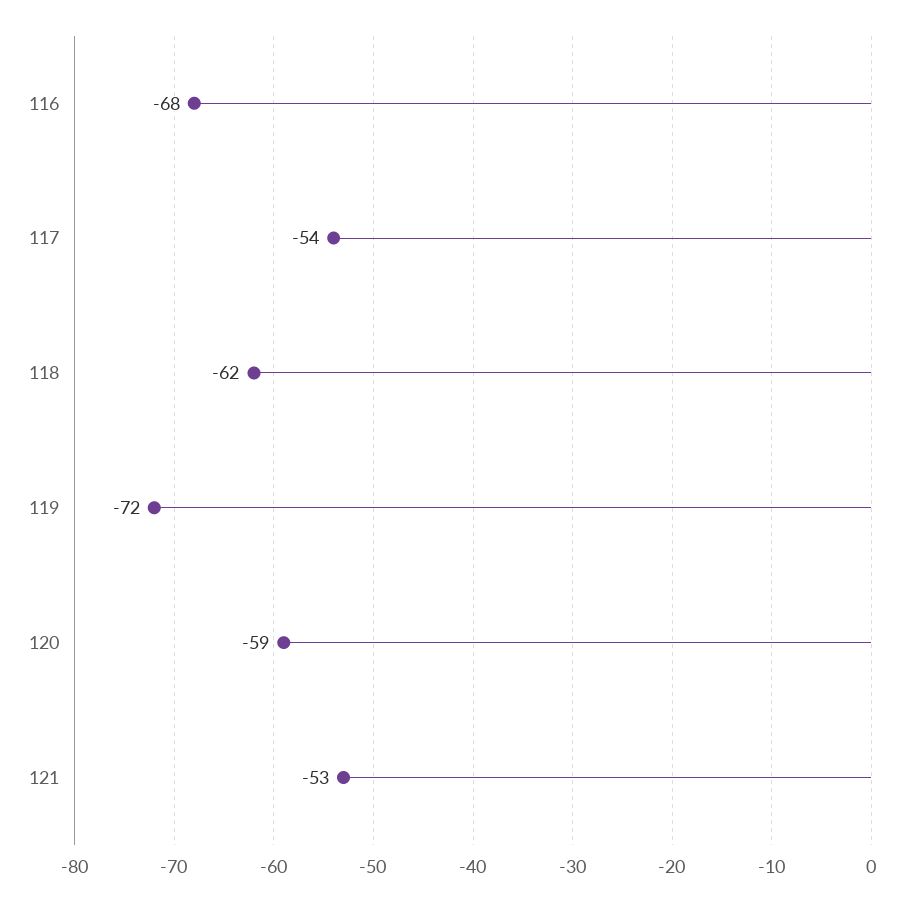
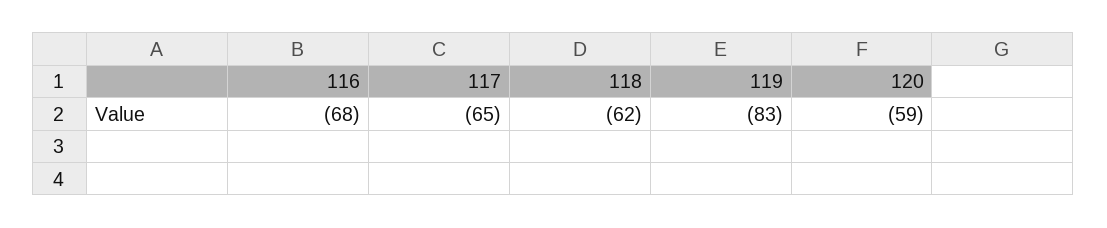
117: -54 -> -65
119: -72 -> -83
121: -53 -> none

